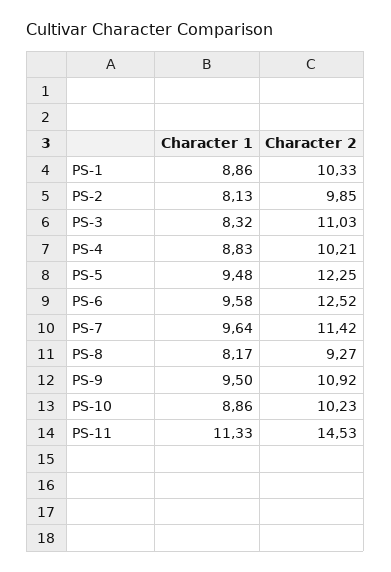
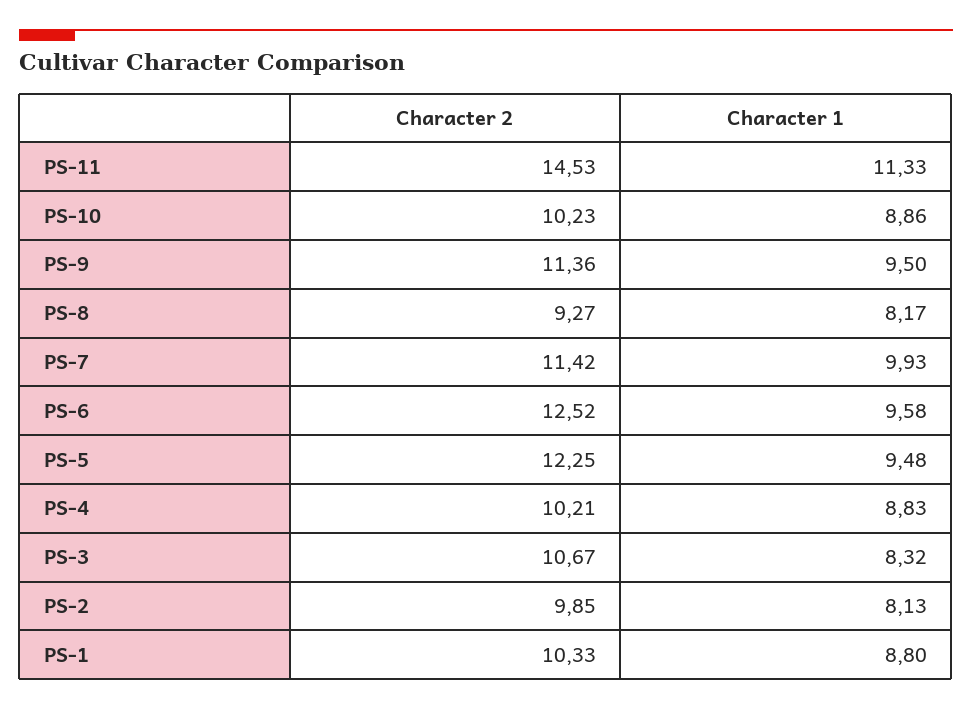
Character 1, PS-1: 8.86 -> 8.8
Character 2, PS-3: 11.03 -> 10.67
Character 1, PS-7: 9.64 -> 9.93
Character 2, PS-9: 10.92 -> 11.36

